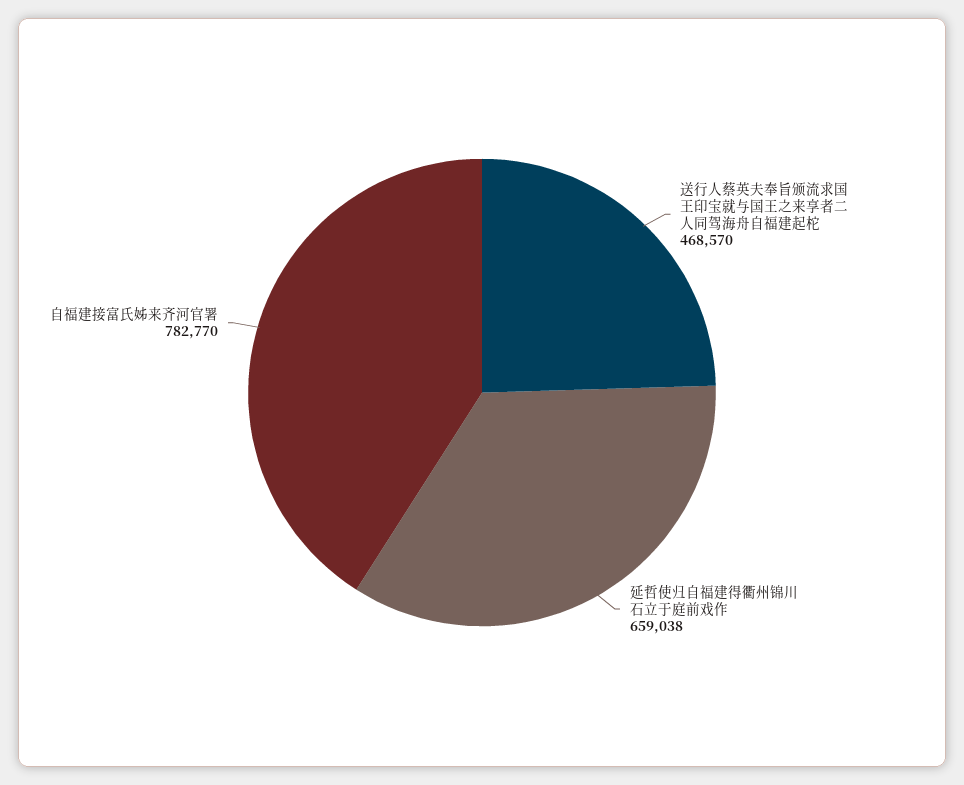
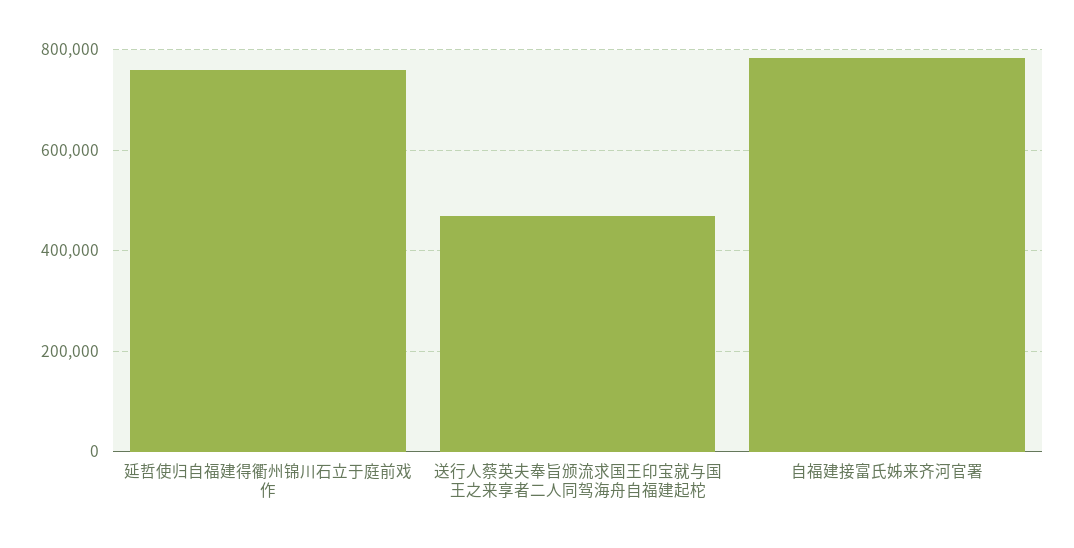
延哲使归自福建得衢州锦川石立于庭前戏作: 659038 -> 760000

